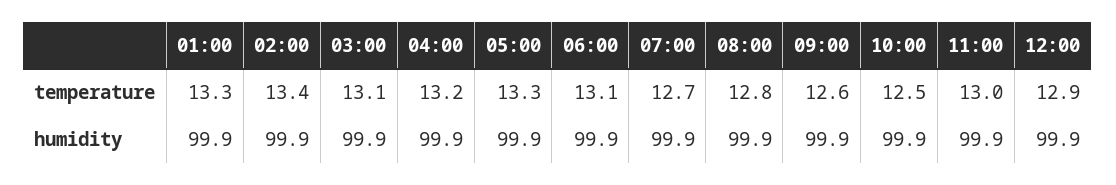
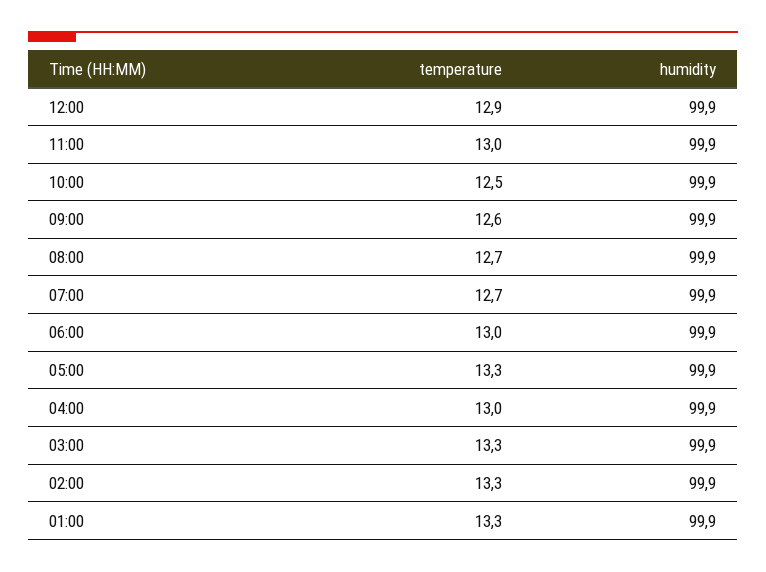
02:00, temperature: 13.4 -> 13.3
03:00, temperature: 13.1 -> 13.3
04:00, temperature: 13.2 -> 13
06:00, temperature: 13.1 -> 13
08:00, temperature: 12.8 -> 12.7

